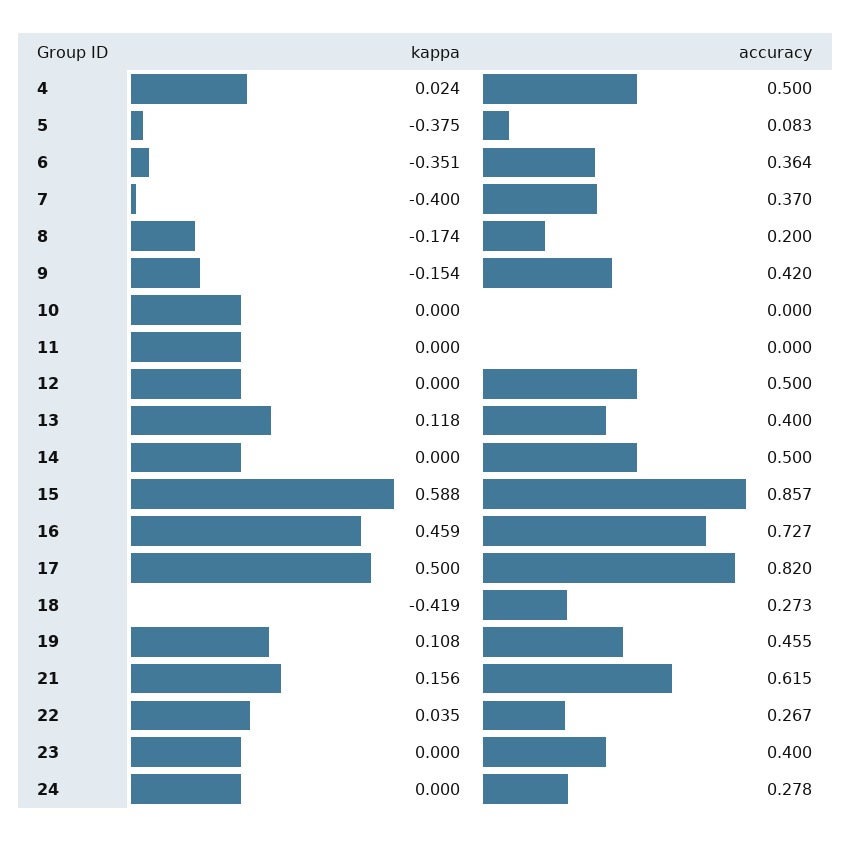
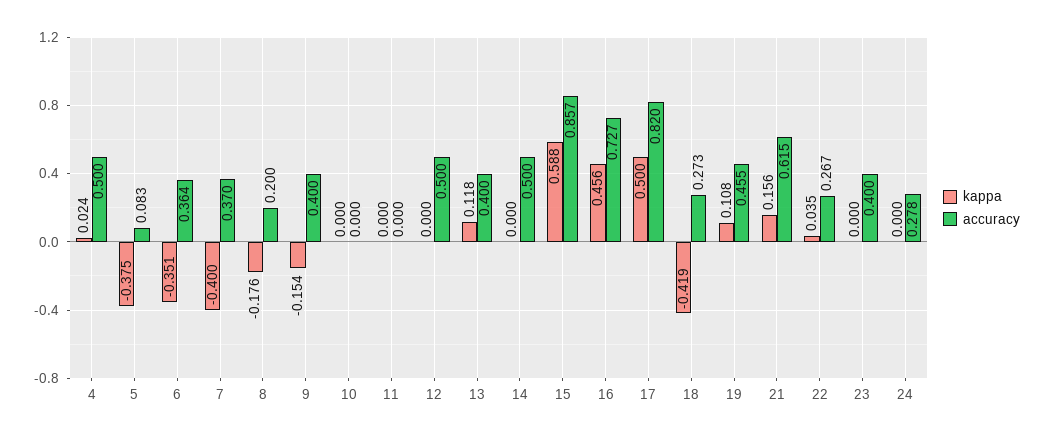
kappa, 8: -0.174 -> -0.176
accuracy, 9: 0.42 -> 0.4
kappa, 16: 0.459 -> 0.456

